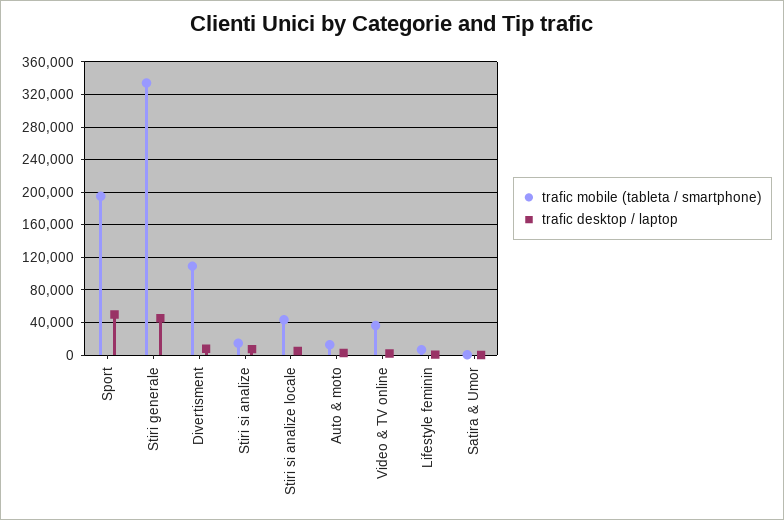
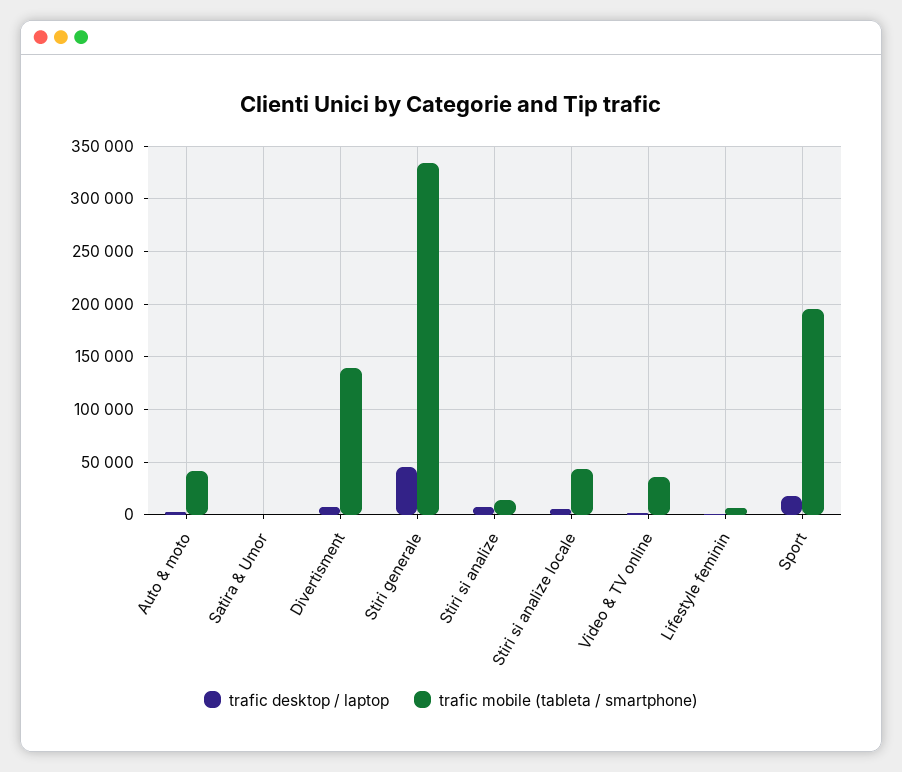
trafic desktop / laptop, Sport: 50000 -> 20000
trafic mobile (tableta / smartphone), Divertisment: 110000 -> 140000
trafic mobile (tableta / smartphone), Auto & moto: 10000 -> 40000

